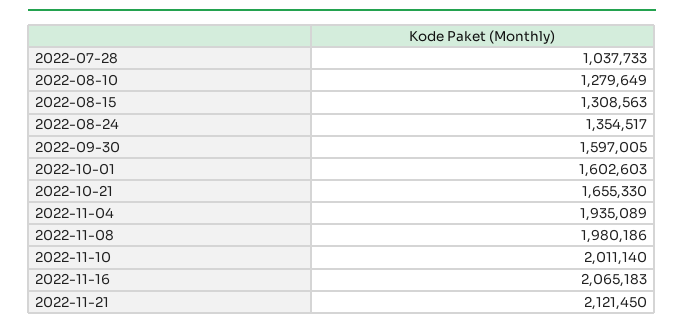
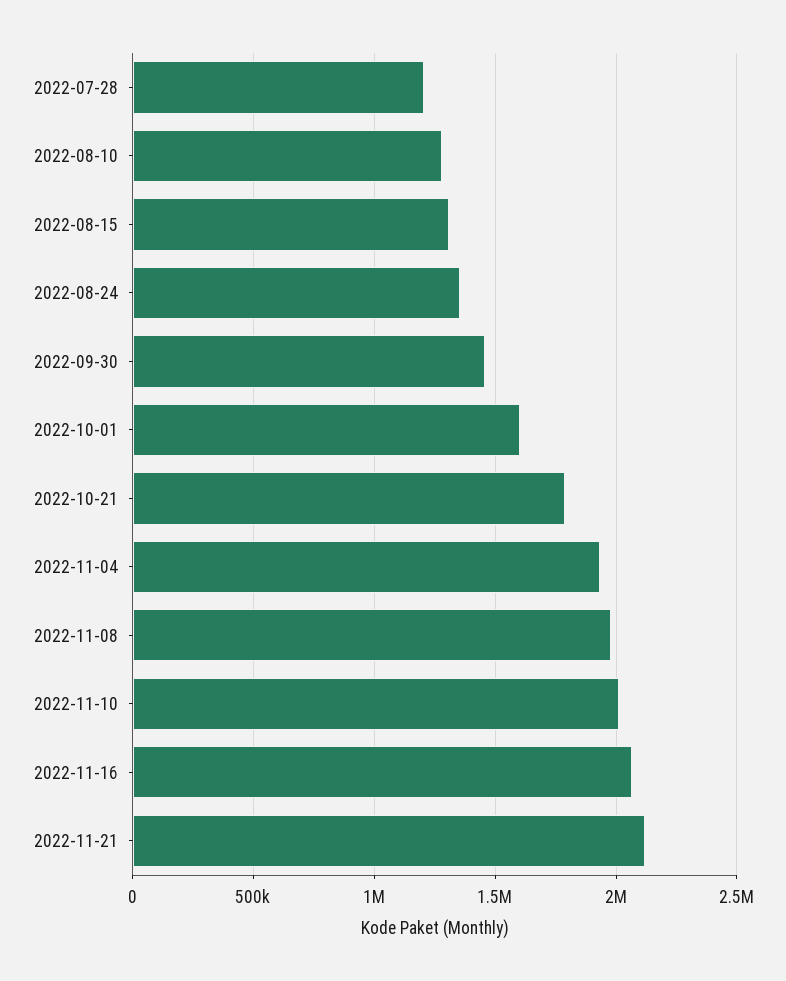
2022-07-28: 1037733 -> 1200000
2022-09-30: 1597005 -> 1450000
2022-10-21: 1655330 -> 1800000

